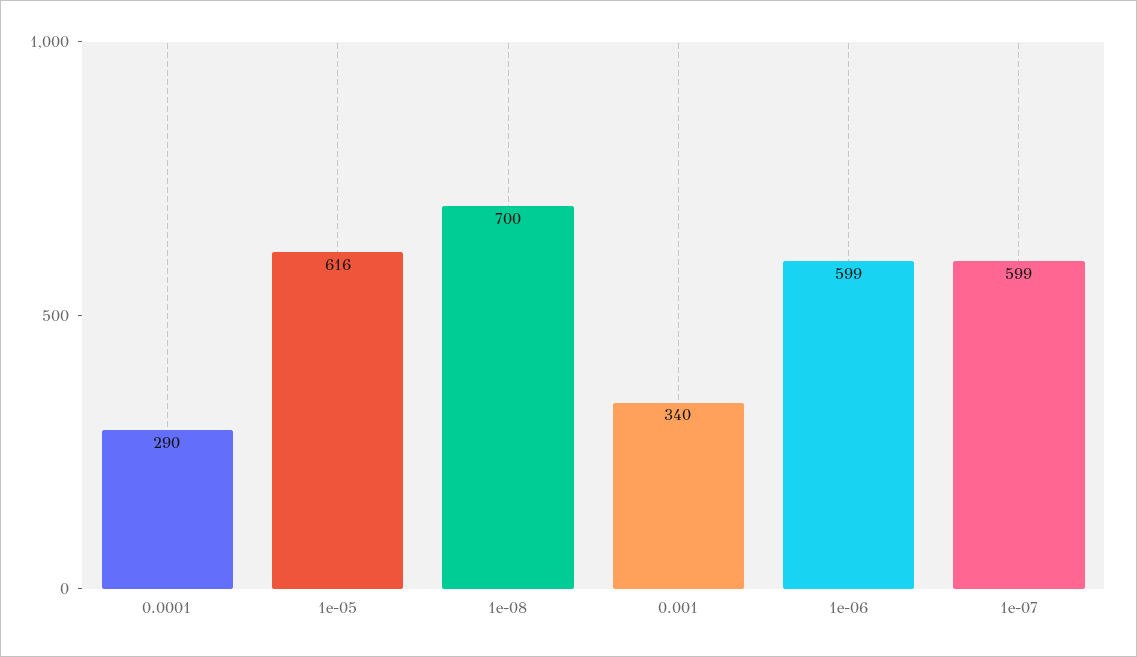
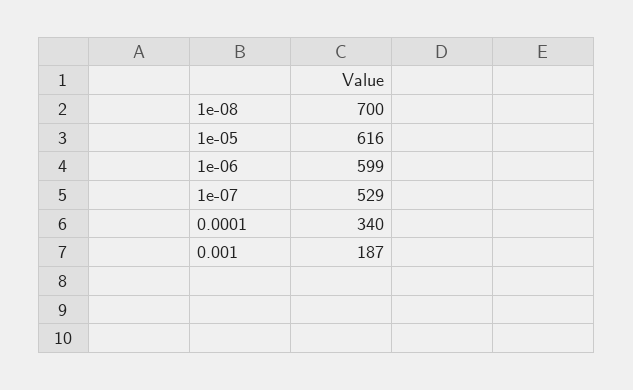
0.0001: 290 -> 340
0.001: 340 -> 187
1e-07: 599 -> 529

